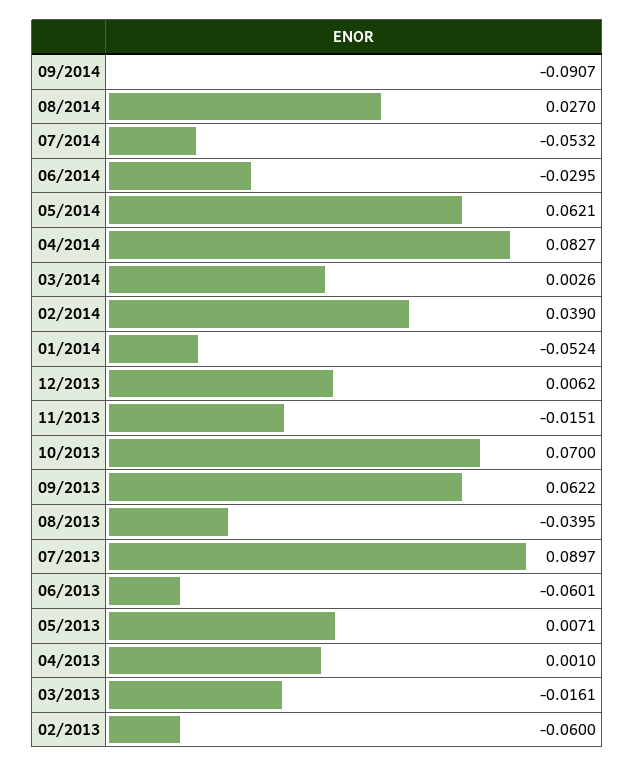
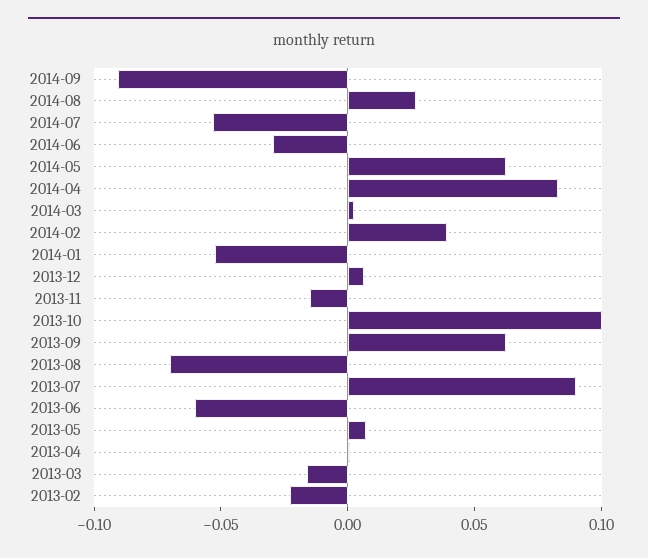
10/2013: 0.07 -> 0.1
08/2013: -0.0395 -> -0.07
02/2013: -0.06 -> -0.02

